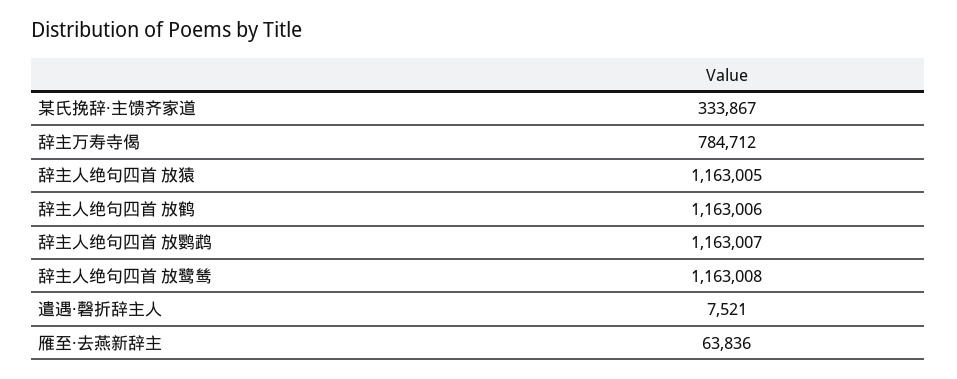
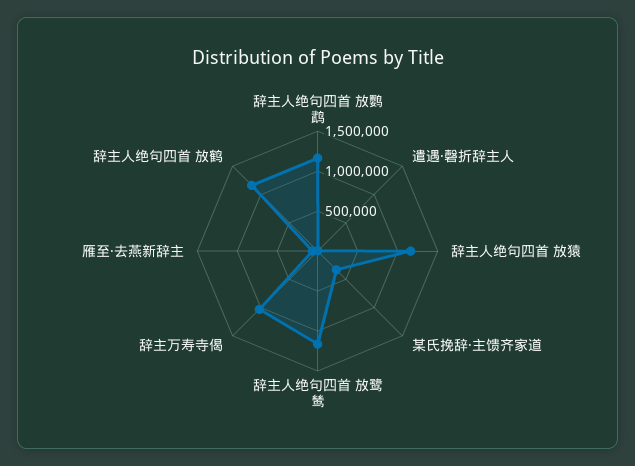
辞主万寿寺偈: 784712 -> 1000000

